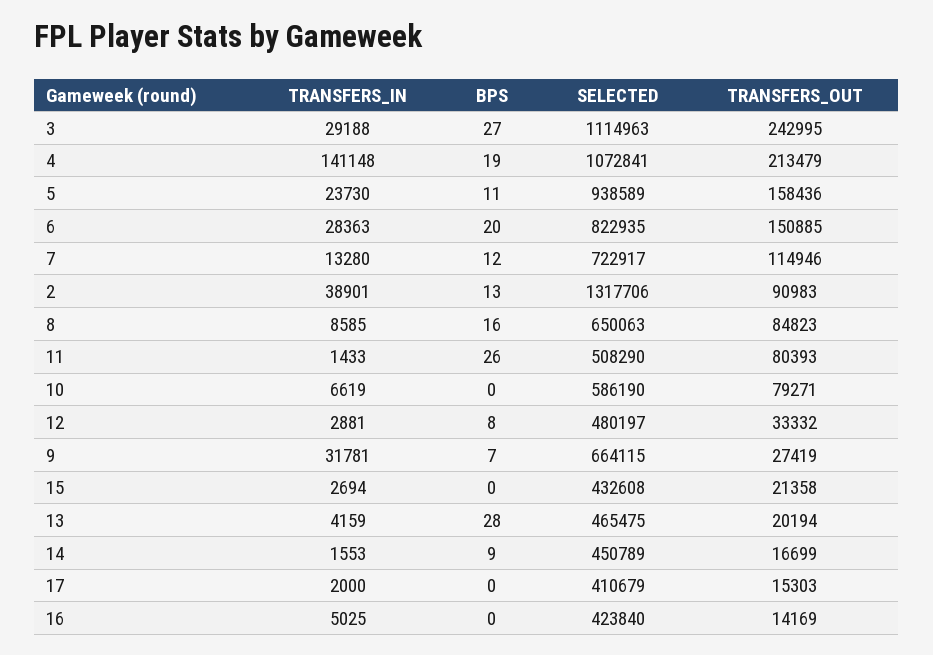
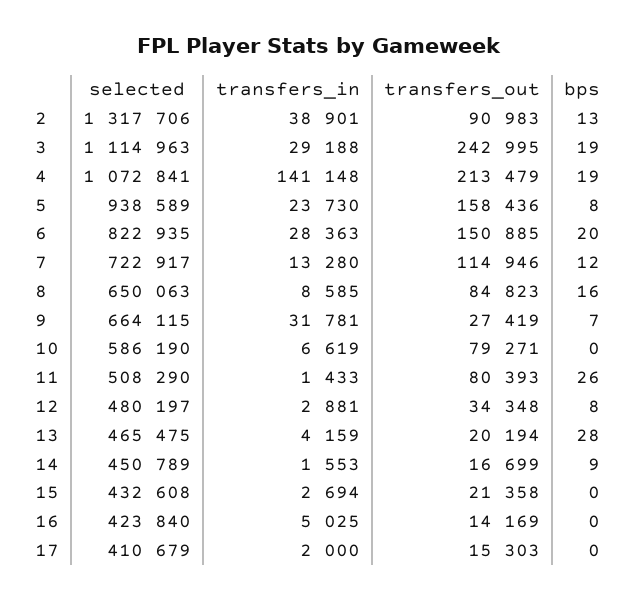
BPS, 3: 27 -> 19
BPS, 5: 11 -> 8
TRANSFERS_OUT, 12: 33332 -> 34348

